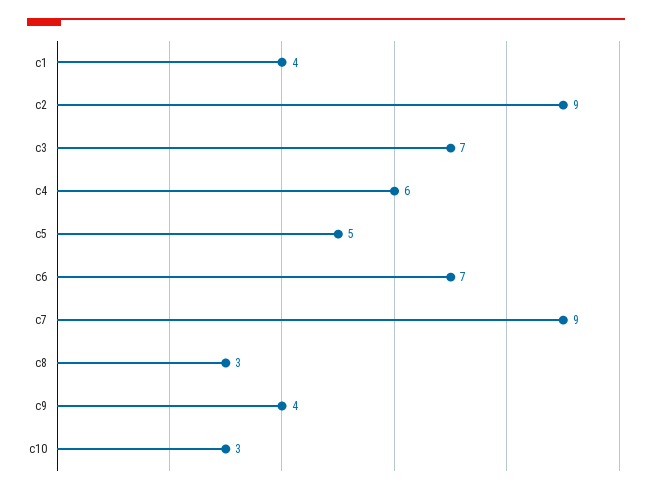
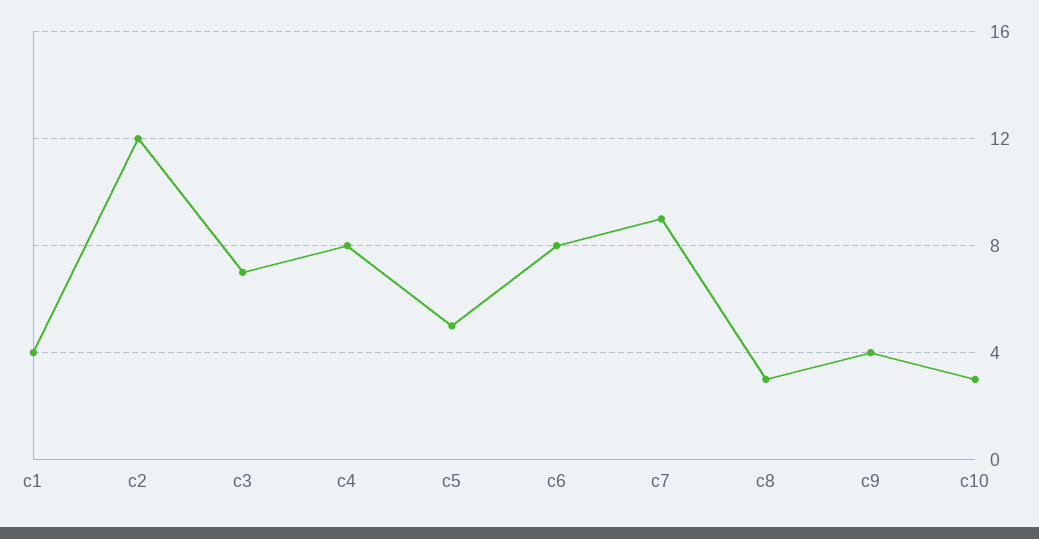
c2: 9 -> 12
c4: 6 -> 8
c6: 7 -> 8

